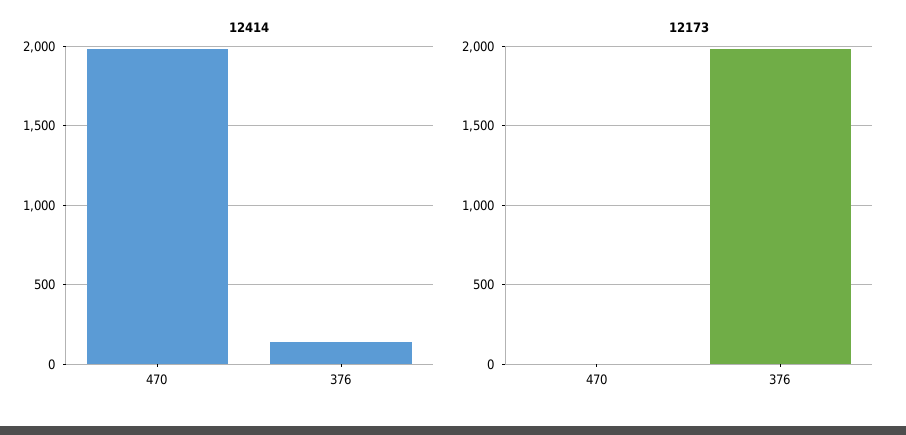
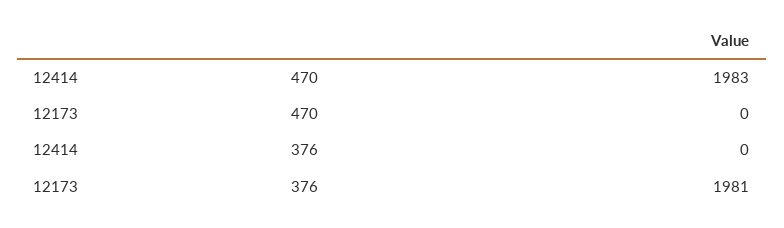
12414, 376: 150 -> 0

